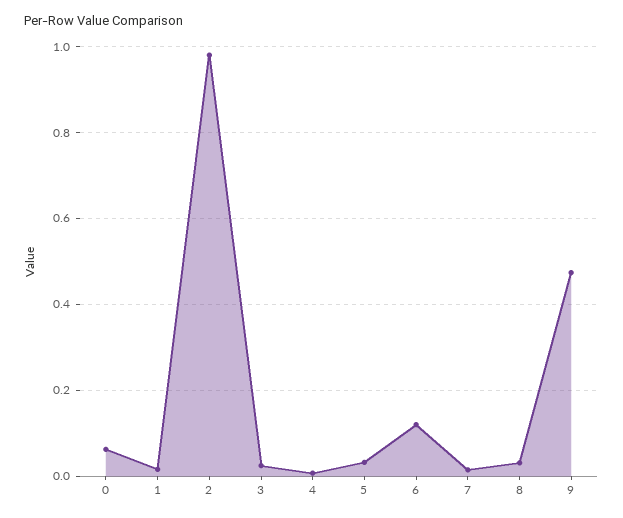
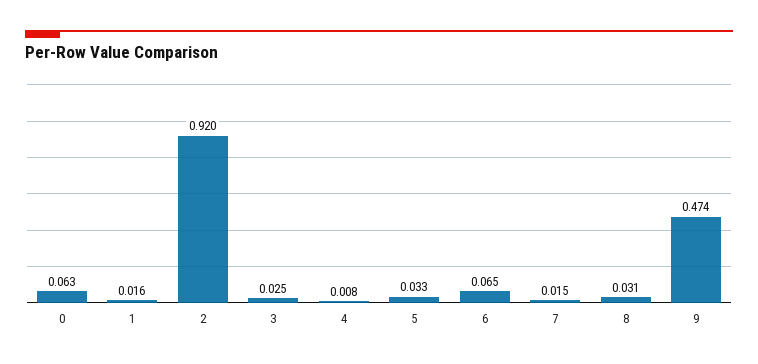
2: 0.98 -> 0.92
6: 0.12 -> 0.065

